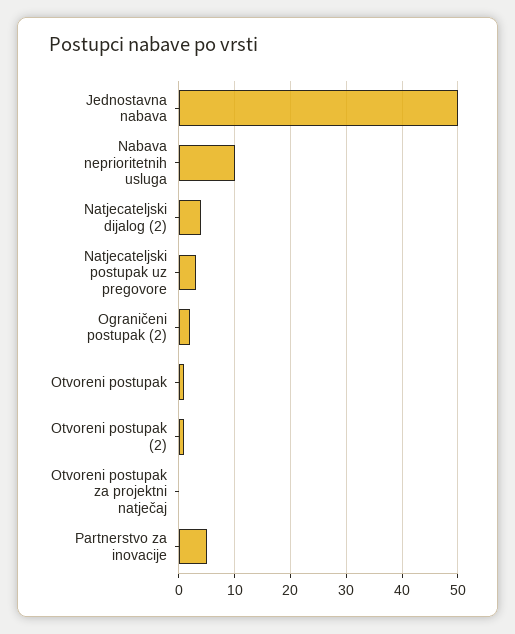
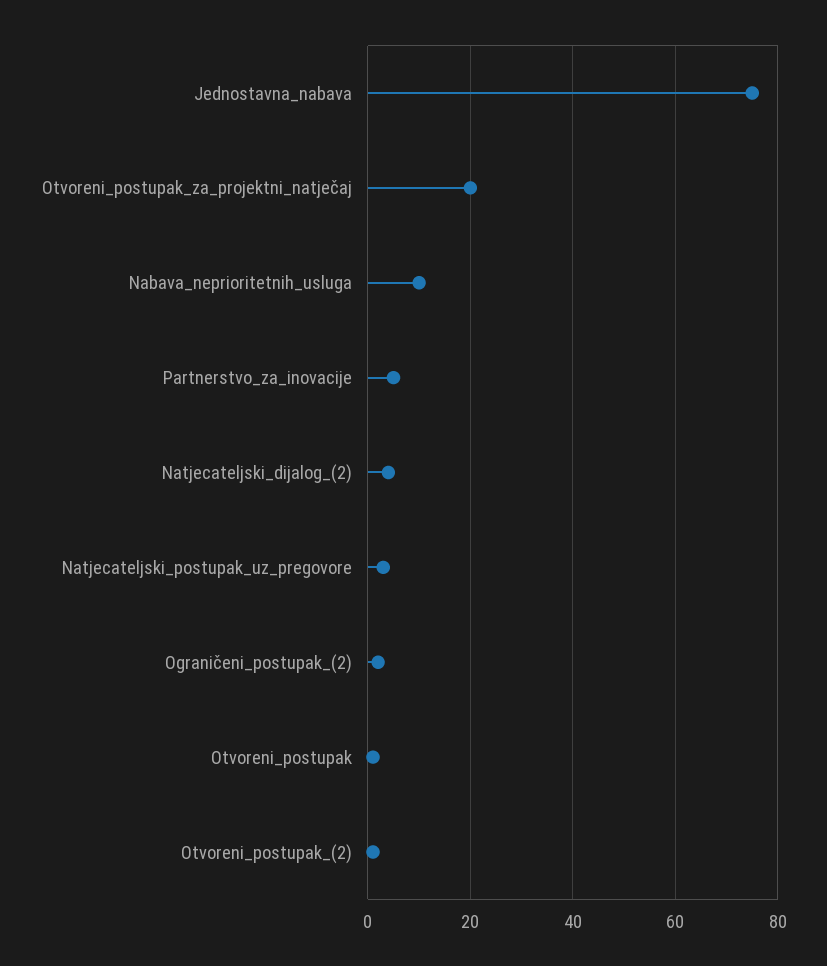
Jednostavna nabava: 50 -> 75
Otvoreni postupak za projektni natječaj: 0 -> 20

